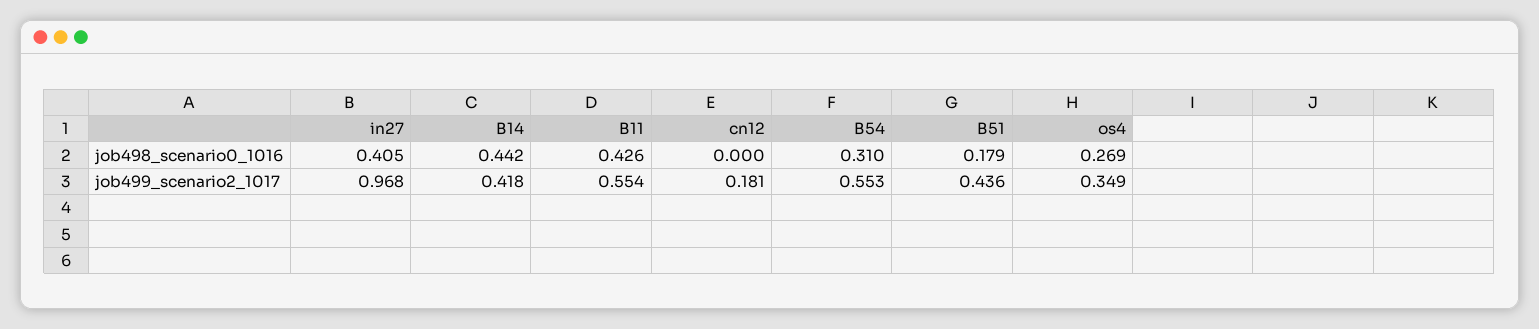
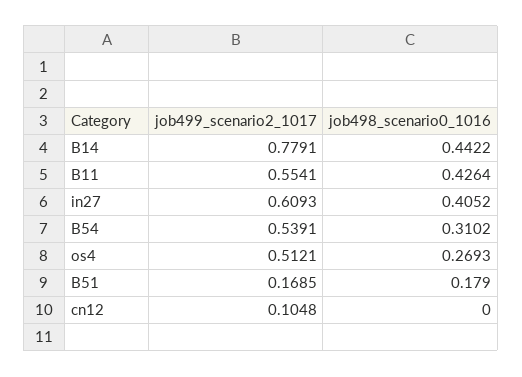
in27, job499_scenario2_1017: 0.968 -> 0.6093
B14, job499_scenario2_1017: 0.418 -> 0.7791
cn12, job499_scenario2_1017: 0.181 -> 0.1048
B54, job499_scenario2_1017: 0.553 -> 0.5391
B51, job499_scenario2_1017: 0.436 -> 0.1685
os4, job499_scenario2_1017: 0.349 -> 0.5121

